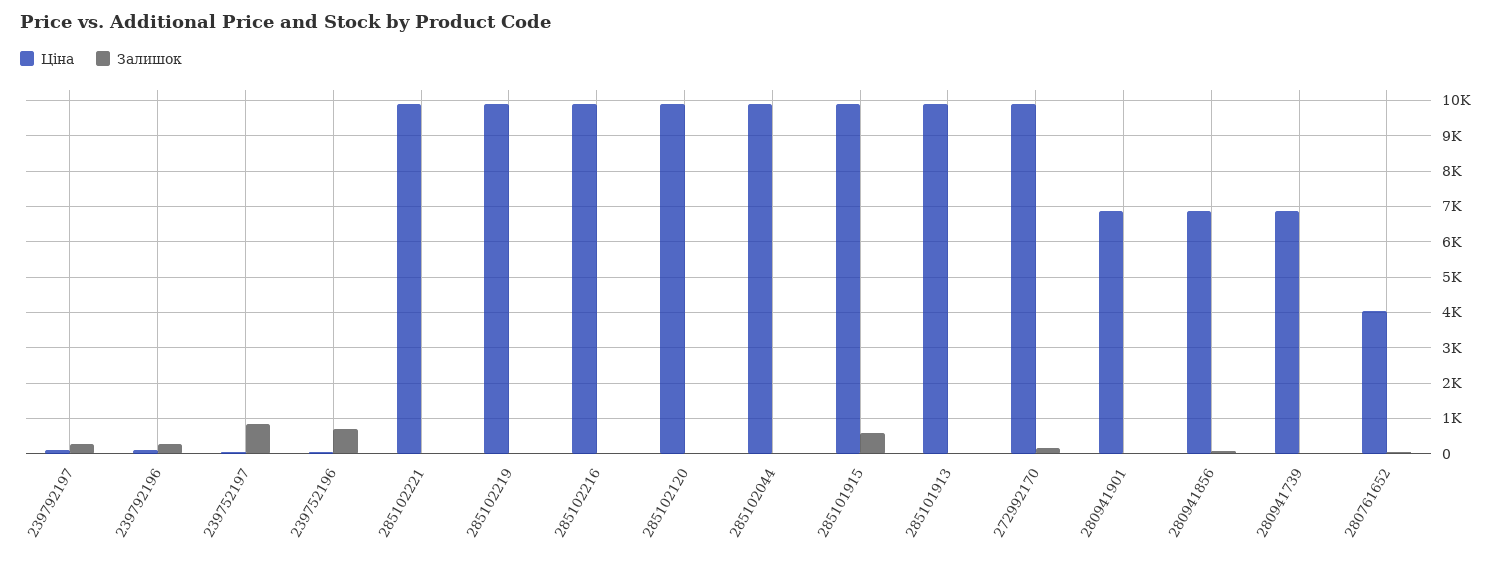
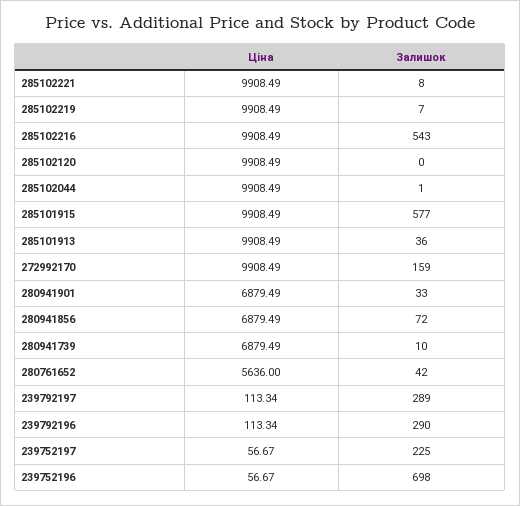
Залишок, 239752197: 800 -> 225
Залишок, 285102216: 0 -> 543
Ціна, 280761652: 4000 -> 5636

